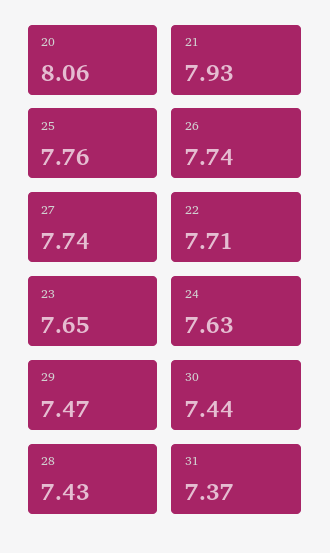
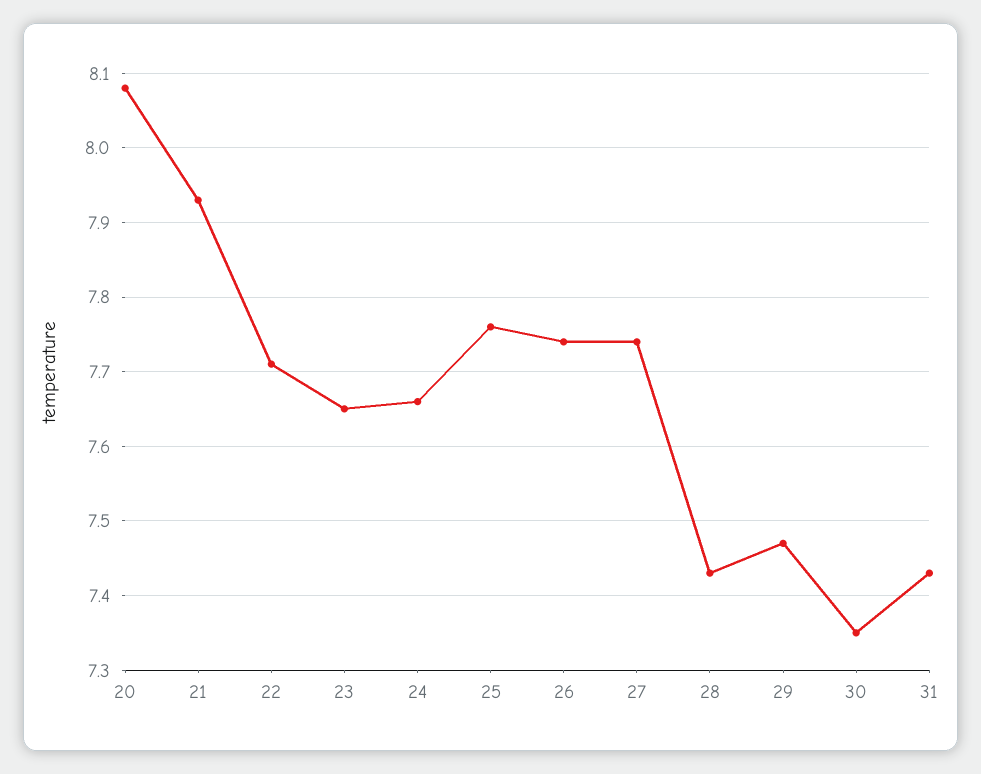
20: 8.06 -> 8.08
24: 7.63 -> 7.66
30: 7.44 -> 7.35
31: 7.37 -> 7.43

